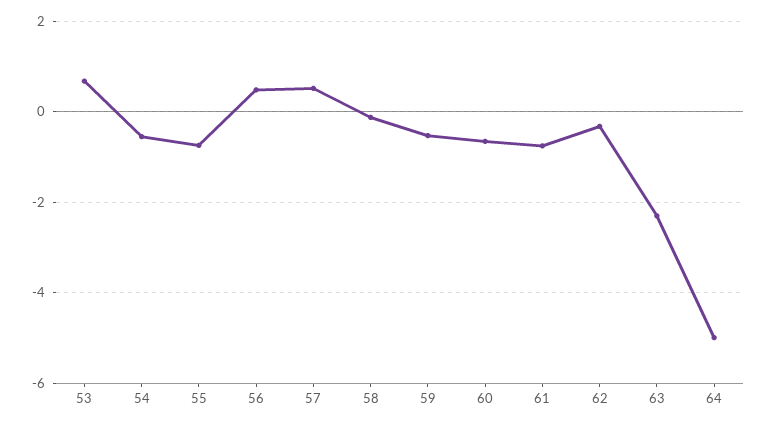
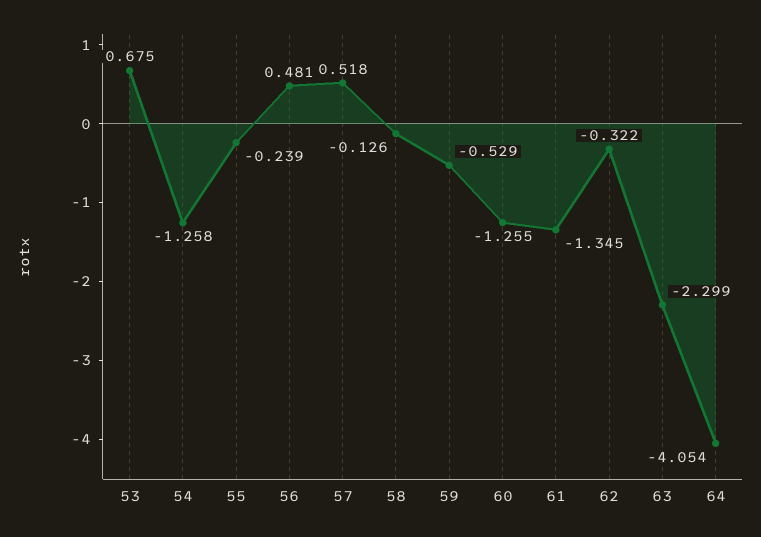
54: -0.6 -> -1.258
55: -0.8 -> -0.239
60: -0.6 -> -1.255
61: -0.8 -> -1.345
64: -5 -> -4.054

